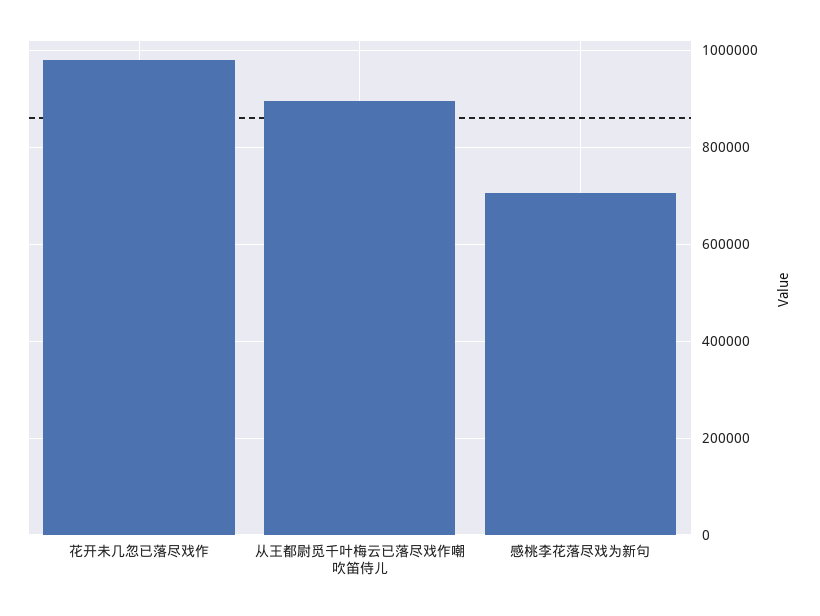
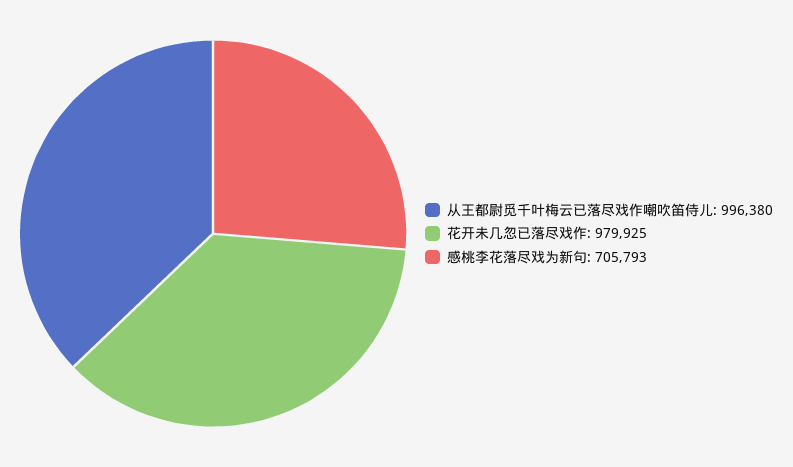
从王都尉觅千叶梅云已落尽戏作嘲吹笛侍儿: 900000 -> 996380

